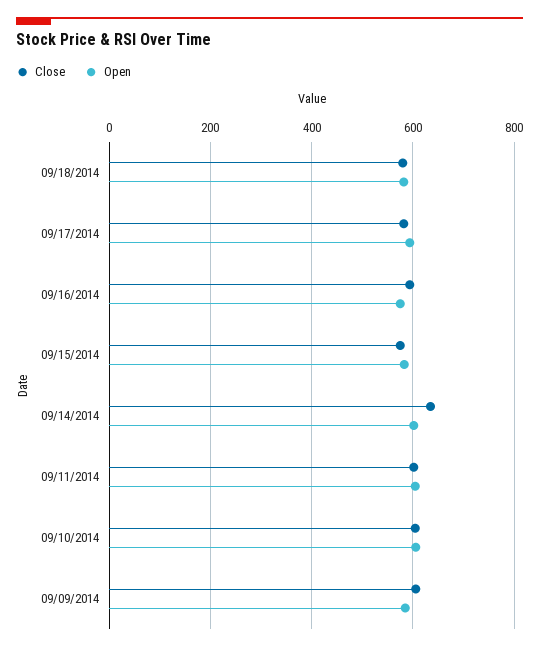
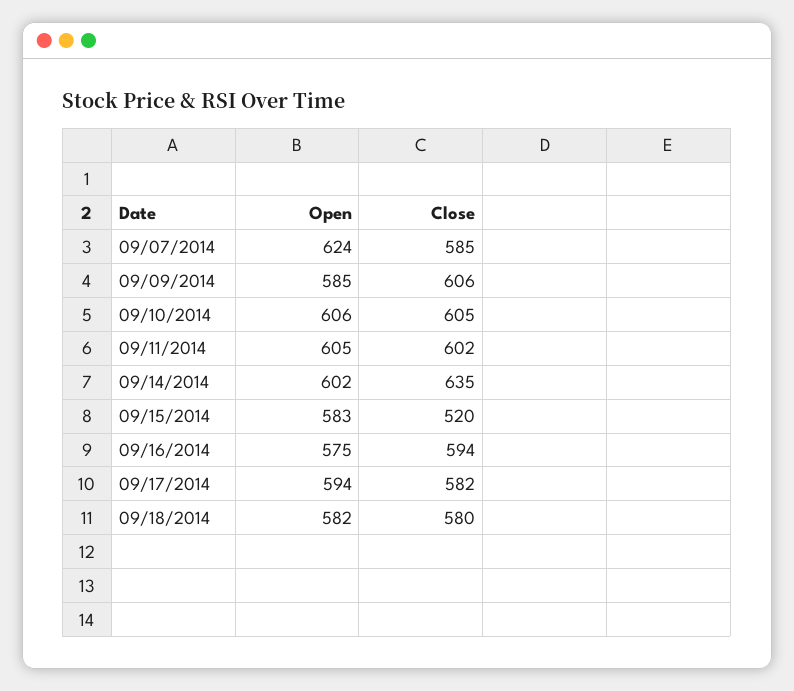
Close, 09/15/2014: 580 -> 520
Open, 09/07/2014: none -> 624
Close, 09/07/2014: none -> 585

